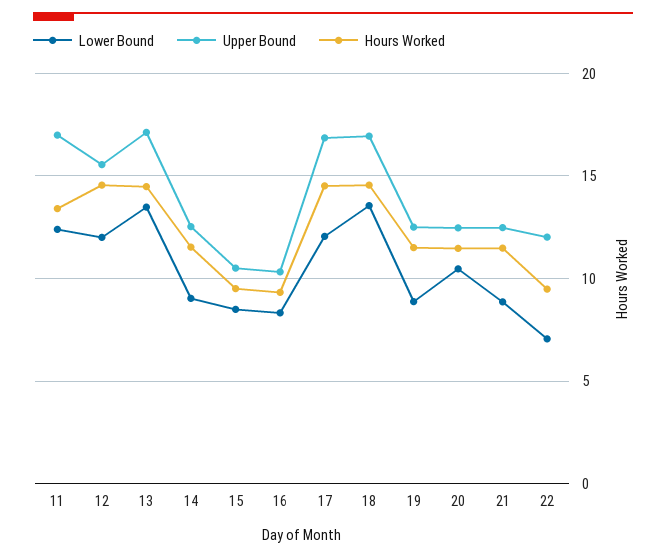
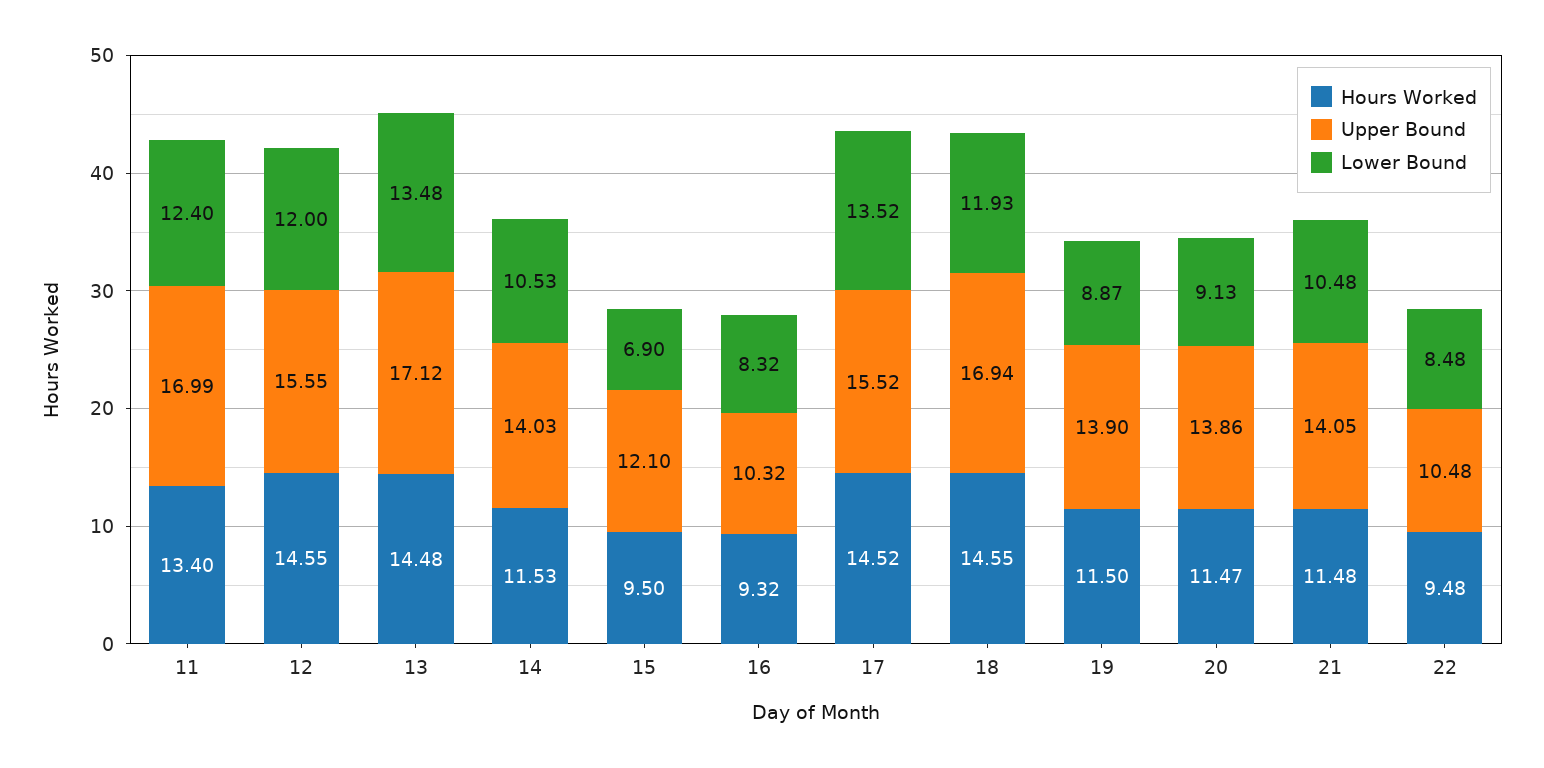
Lower Bound, 14: 9 -> 10.53
Upper Bound, 14: 12.5 -> 14.03
Lower Bound, 15: 8.5 -> 6.9
Upper Bound, 15: 10.5 -> 12.1
Lower Bound, 17: 12 -> 13.52
Upper Bound, 17: 17 -> 15.52
Lower Bound, 18: 13.5 -> 11.93
Upper Bound, 19: 12.5 -> 13.9
Lower Bound, 20: 10.5 -> 9.13
Upper Bound, 20: 12.5 -> 13.86
Lower Bound, 21: 9 -> 10.48
Upper Bound, 21: 12.5 -> 14.05
Lower Bound, 22: 7 -> 8.48
Upper Bound, 22: 12 -> 10.48

